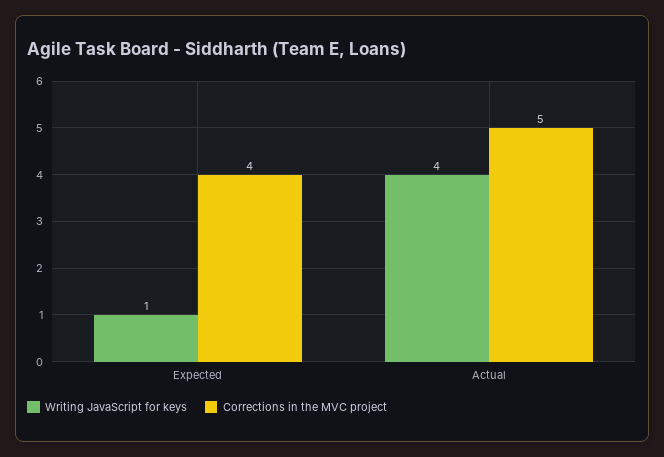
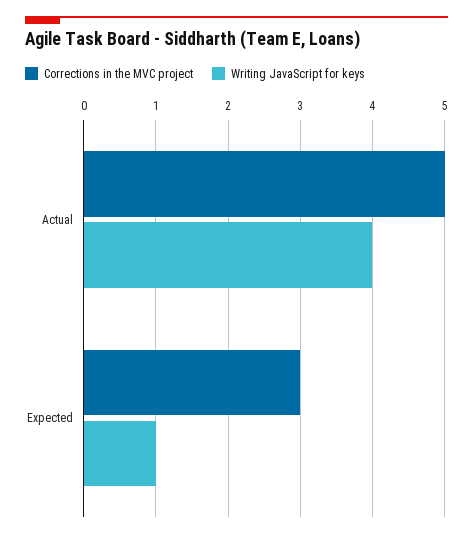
Corrections in the MVC project, Expected: 4 -> 3

